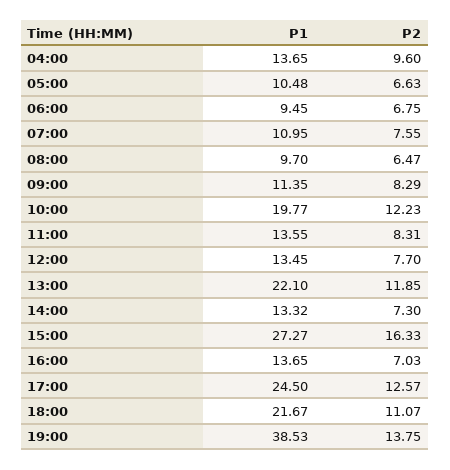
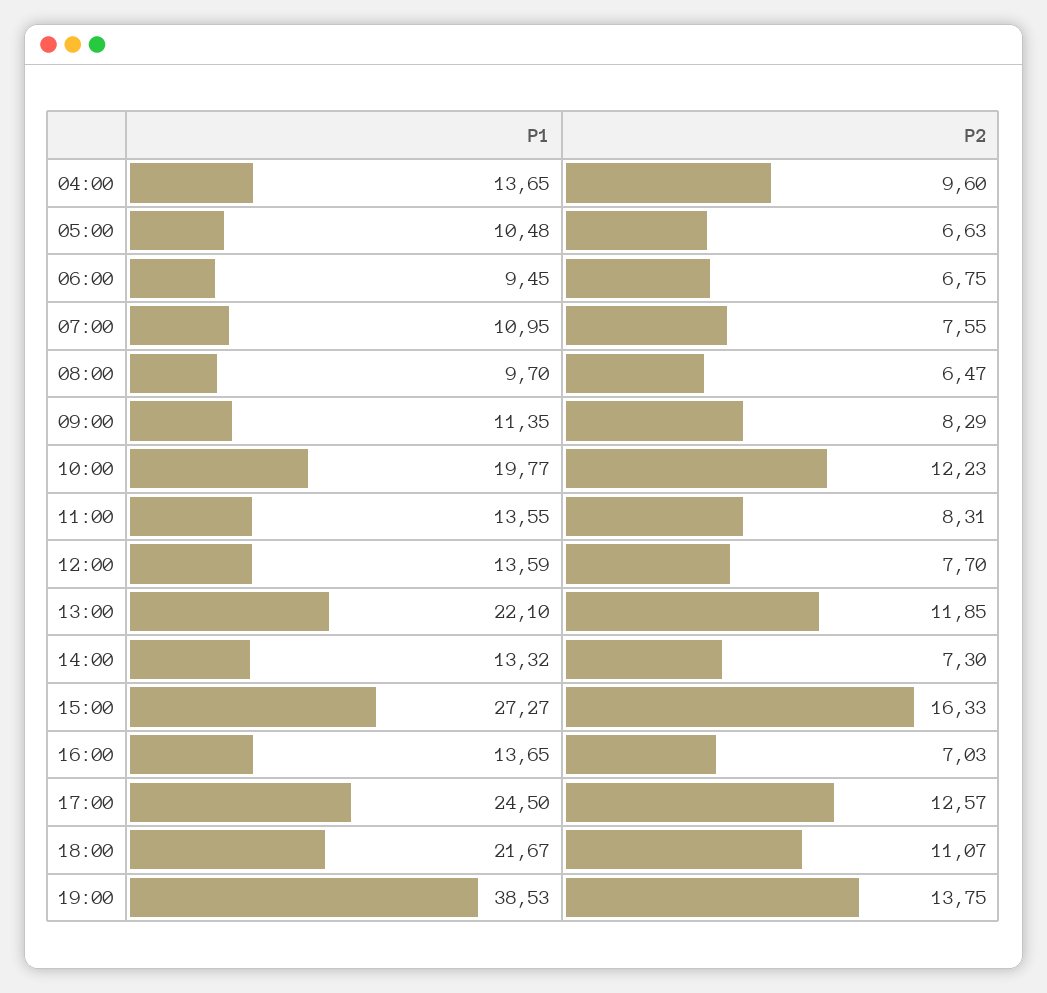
P1, 12:00: 13.45 -> 13.59

